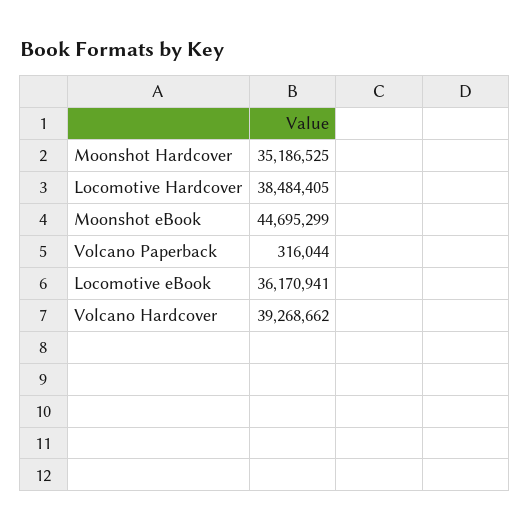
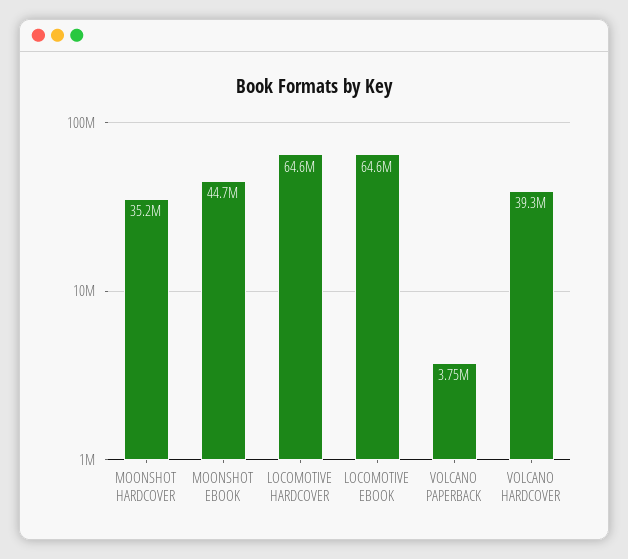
Locomotive Hardcover: 38484405 -> 64600000
Volcano Paperback: 316044 -> 3750000
Locomotive eBook: 36170941 -> 64600000

